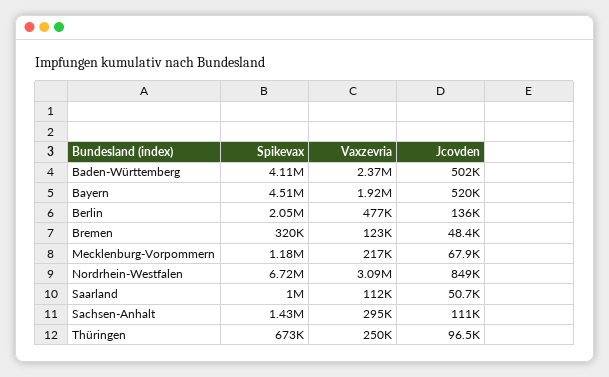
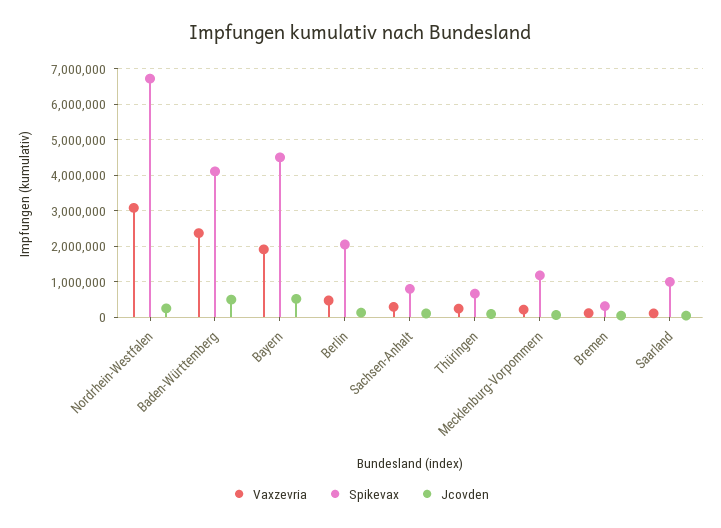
Jcovden, Nordrhein-Westfalen: 849000 -> 200000
Spikevax, Sachsen-Anhalt: 1430000 -> 800000

